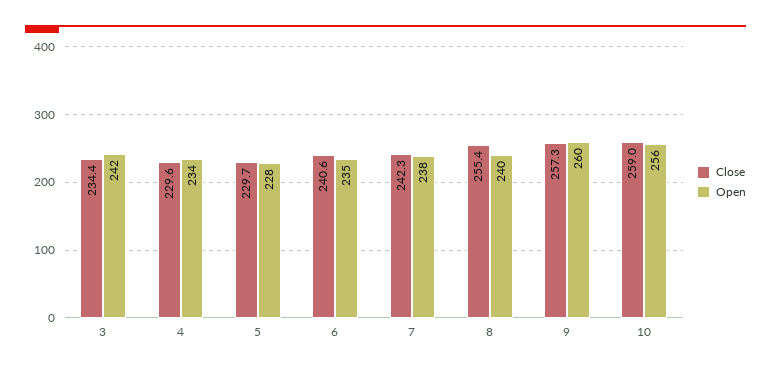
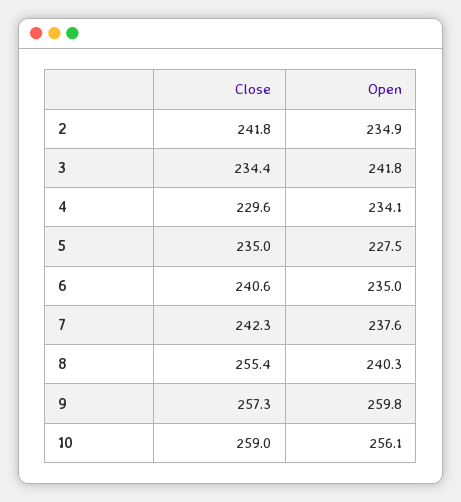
Close, 5: 229.7 -> 235
Close, 2: none -> 241.8
Open, 2: none -> 234.9

